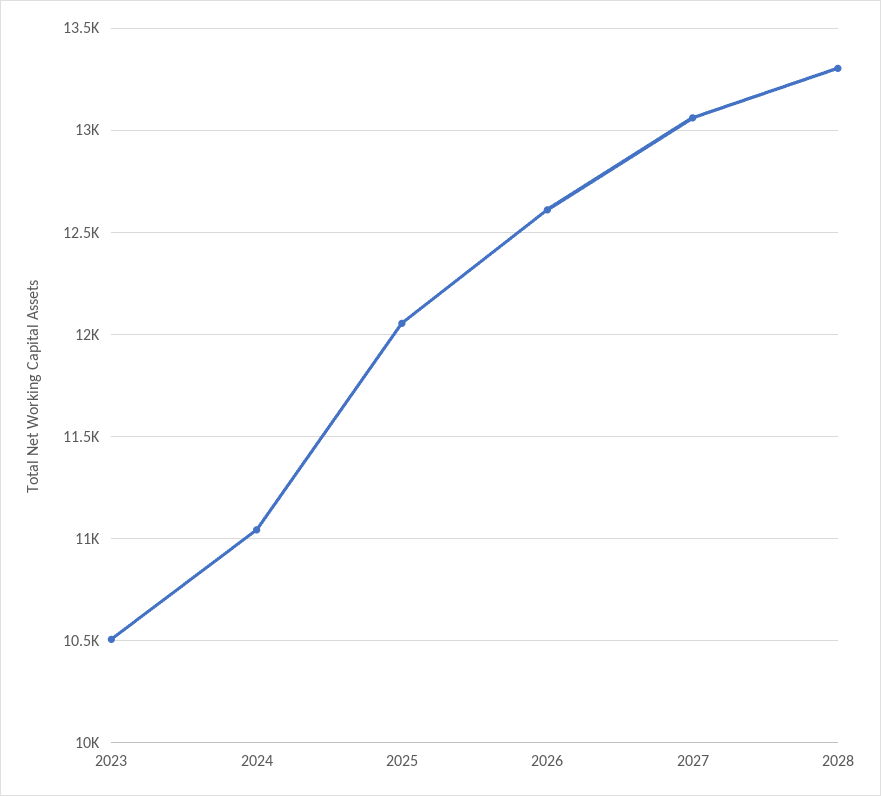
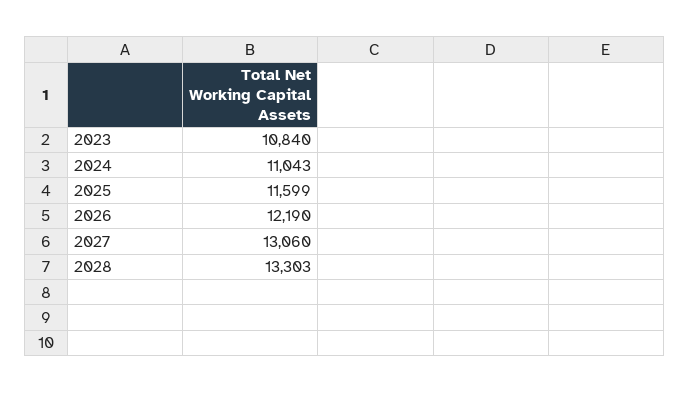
2023: 10500 -> 10840
2025: 12050 -> 11599
2026: 12600 -> 12190

